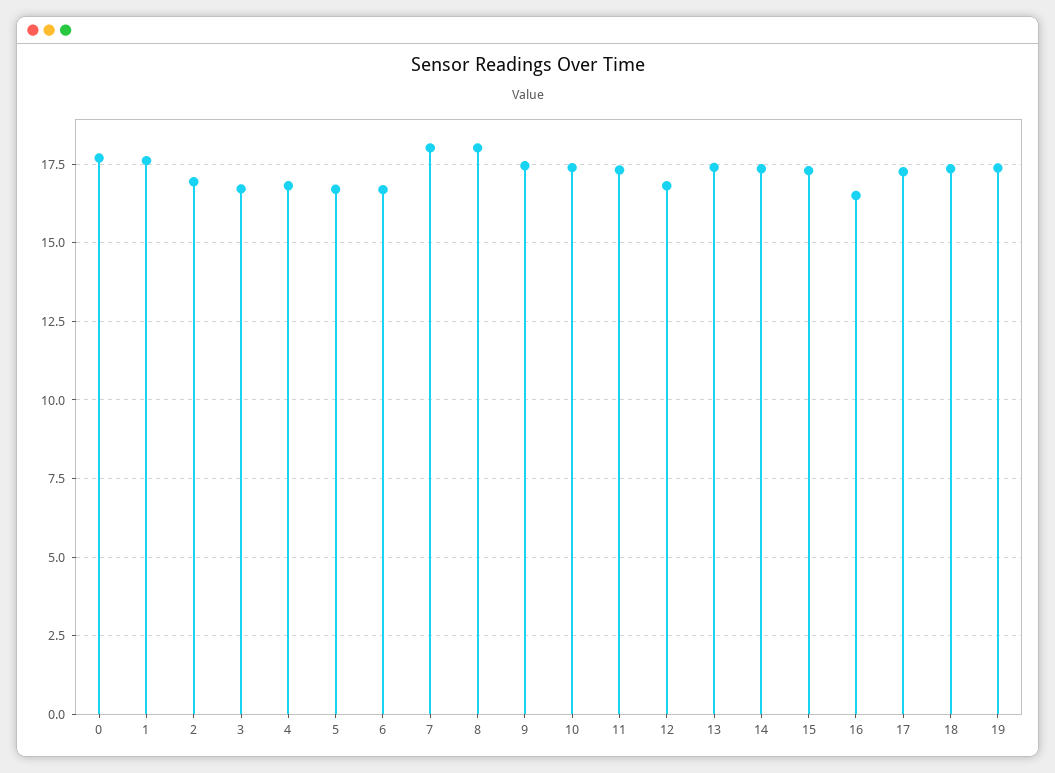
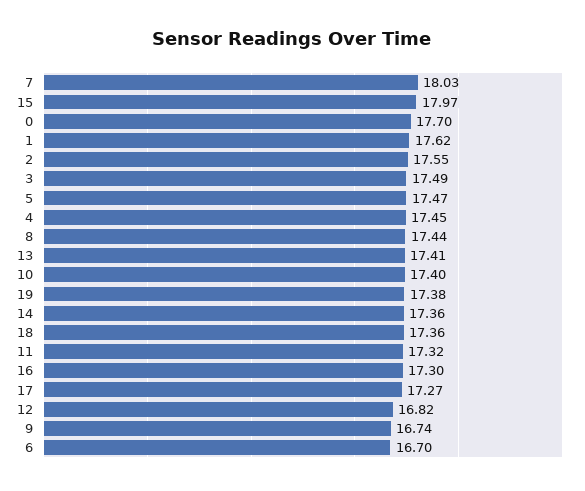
2: 17 -> 17.55
3: 16.75 -> 17.49
4: 16.75 -> 17.45
5: 16.75 -> 17.47
8: 18 -> 17.44
9: 17.5 -> 16.74
15: 17.25 -> 17.97
16: 16.5 -> 17.3

